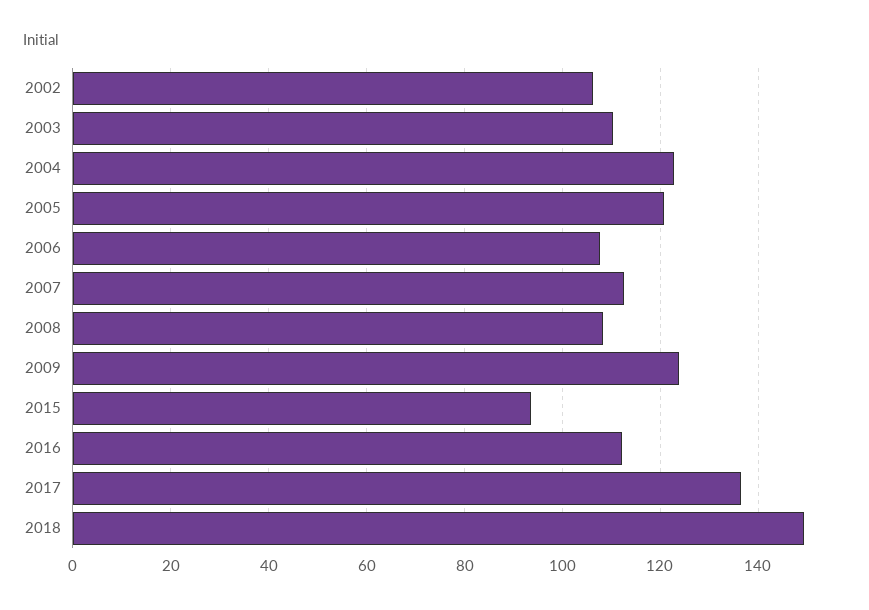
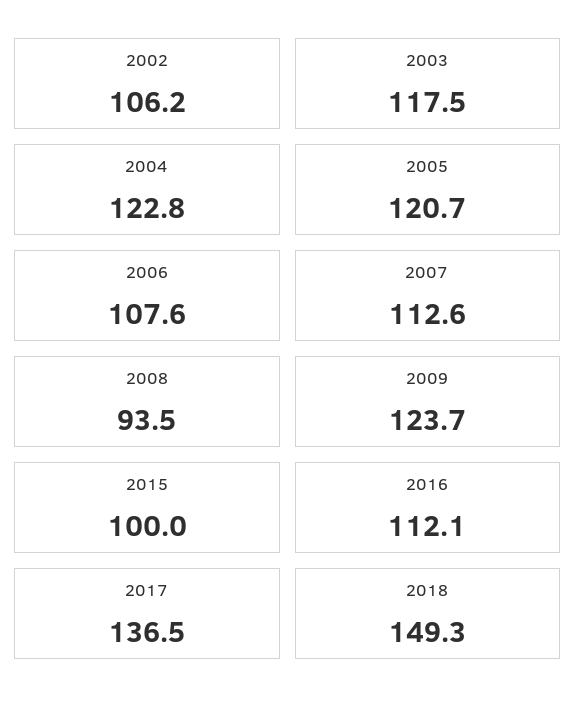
2003: 110 -> 117.5
2008: 108 -> 93.5
2015: 94 -> 100

